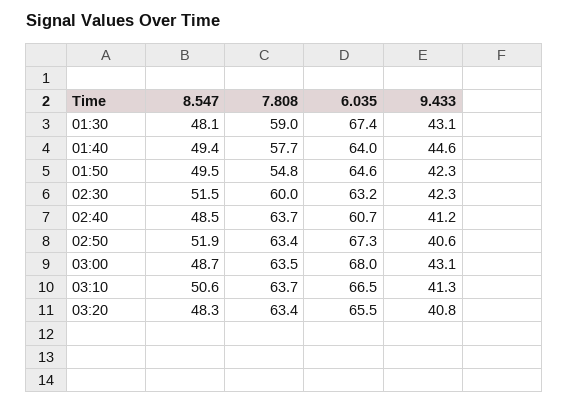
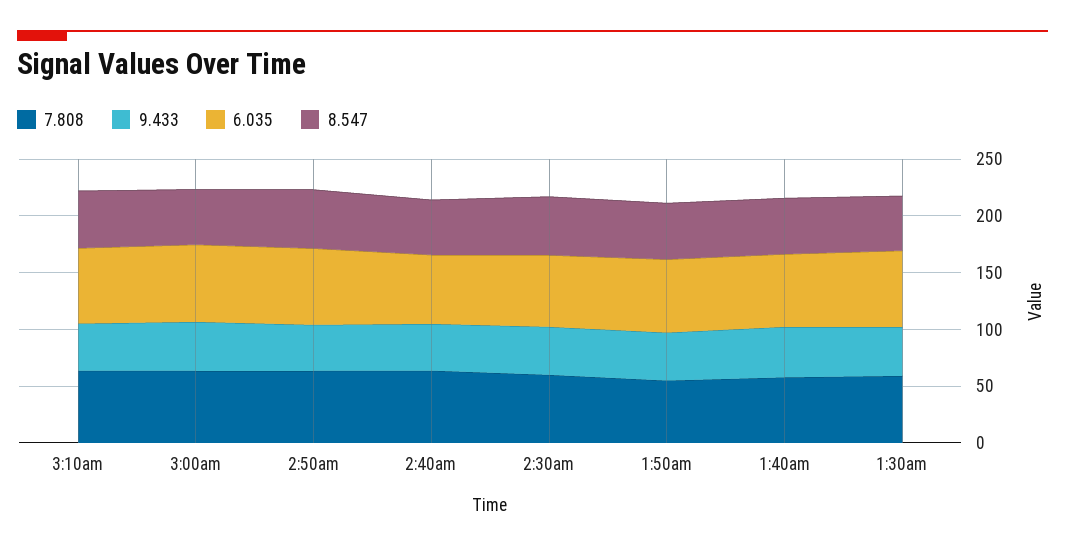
8.547, 03:20: 48.3 -> none
7.808, 03:20: 63.4 -> none
6.035, 03:20: 65.5 -> none
9.433, 03:20: 40.8 -> none

